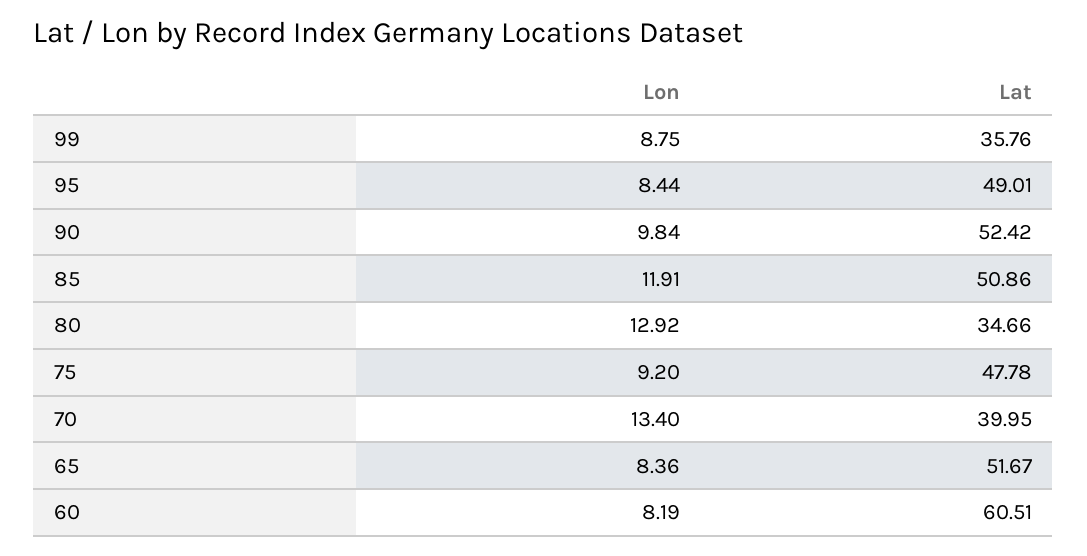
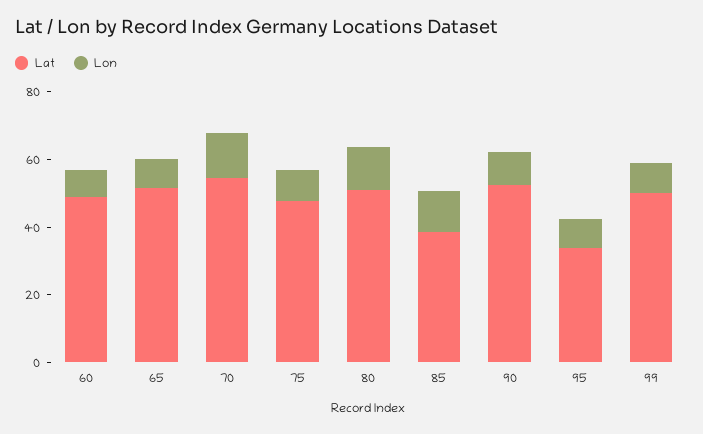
Lat, 99: 35.76 -> 50
Lat, 95: 49.01 -> 35
Lat, 85: 50.86 -> 40
Lat, 80: 34.66 -> 50
Lat, 70: 39.95 -> 55
Lat, 60: 60.51 -> 50

